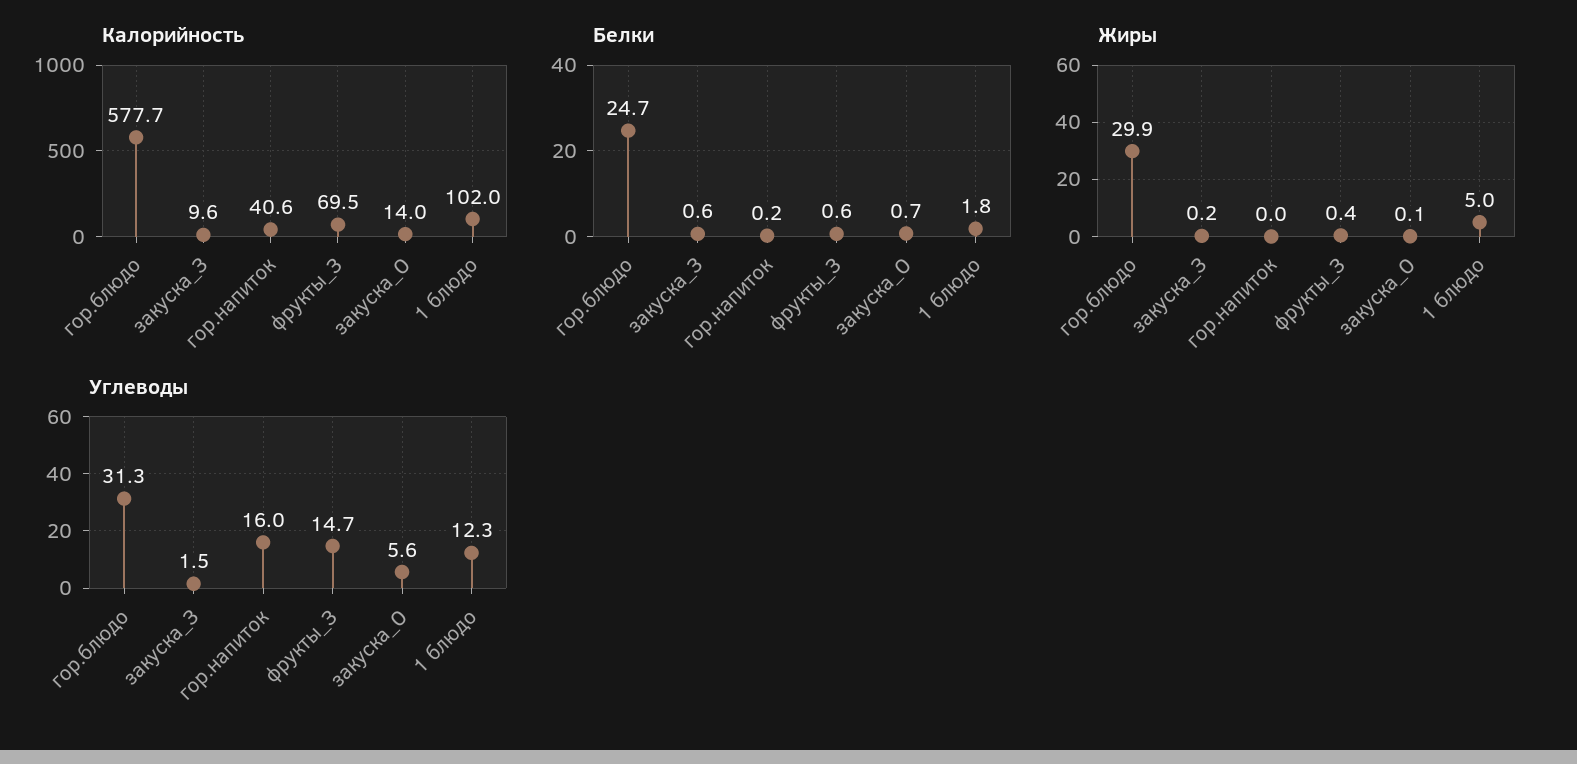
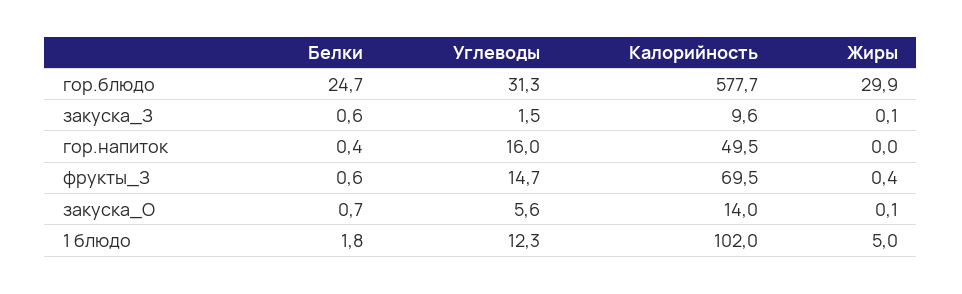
Калорийность, гор.напиток: 40.6 -> 49.5
Белки, гор.напиток: 0.2 -> 0.4
Жиры, закуска_З: 0.2 -> 0.1

